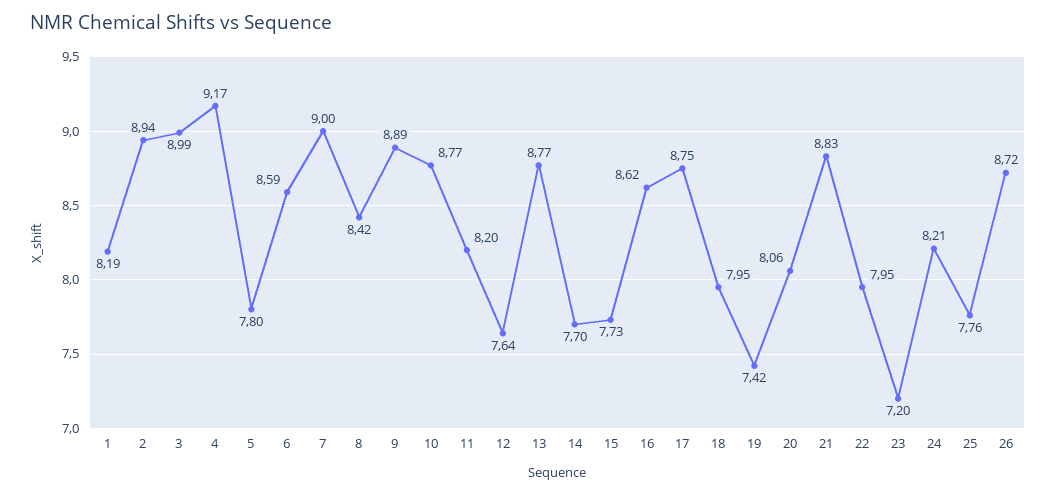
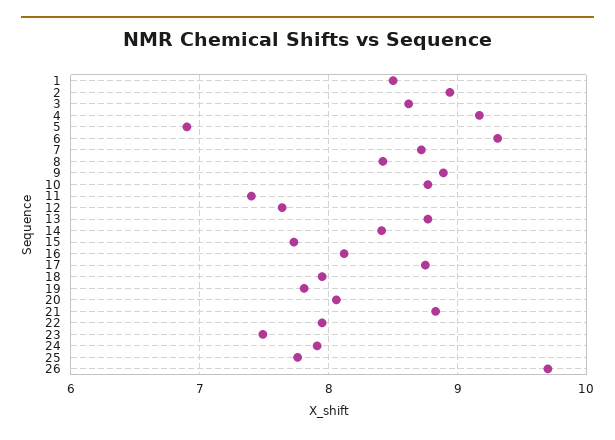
1: 8.19 -> 8.5
3: 8.99 -> 8.6
5: 7.8 -> 6.9
6: 8.59 -> 9.3
7: 9 -> 8.7
11: 8.2 -> 7.4
14: 7.7 -> 8.4
16: 8.62 -> 8.1
19: 7.42 -> 7.8
23: 7.2 -> 7.5
24: 8.21 -> 7.9
26: 8.72 -> 9.7

